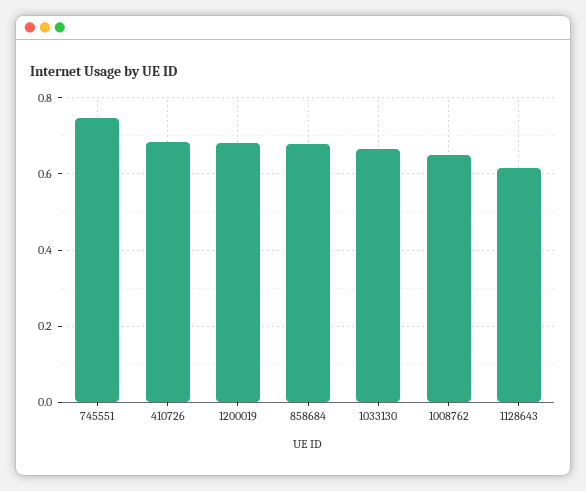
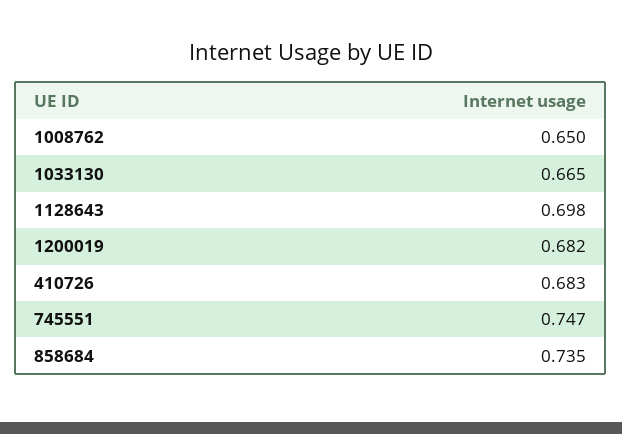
858684: 0.68 -> 0.735
1128643: 0.62 -> 0.698

